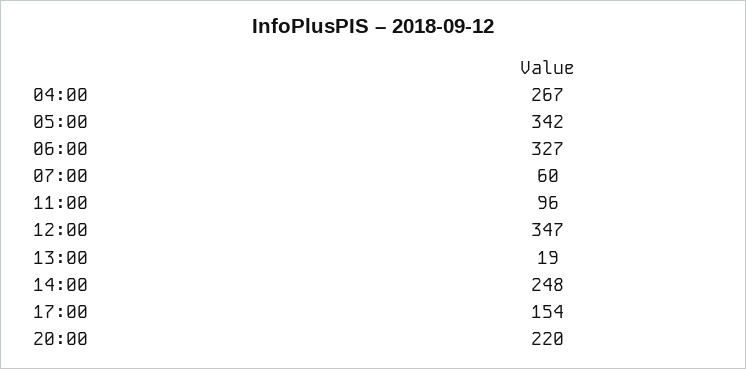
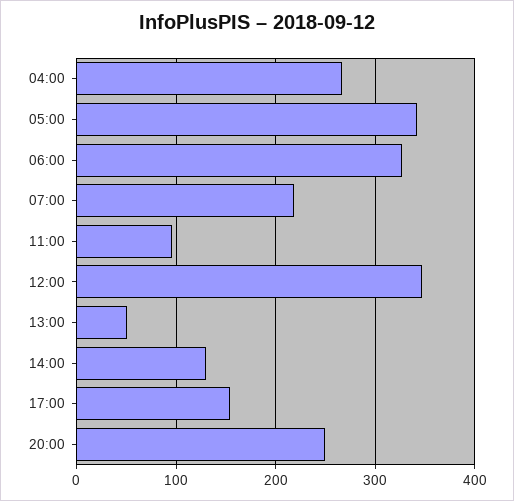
07:00: 60 -> 220
13:00: 19 -> 50
14:00: 248 -> 130
20:00: 220 -> 250

